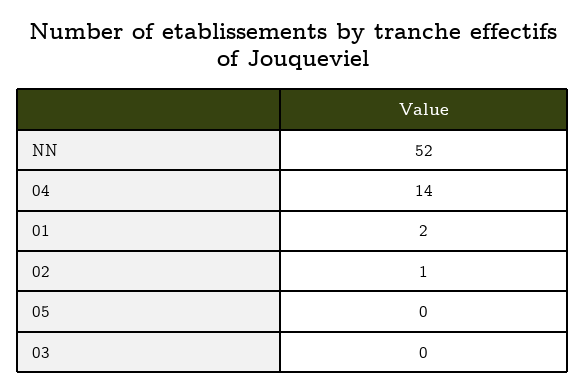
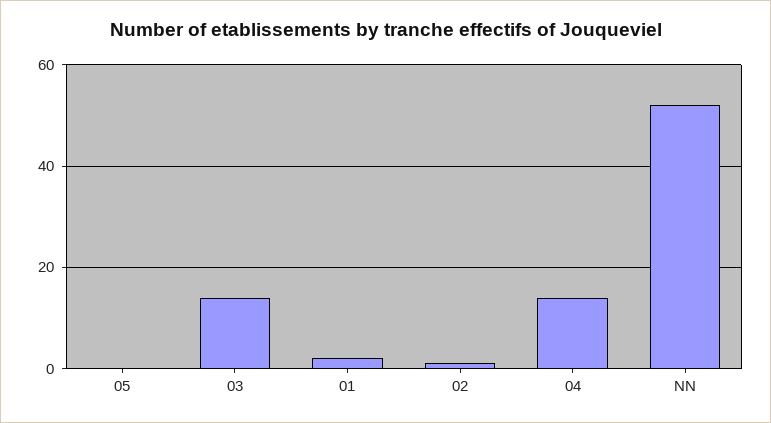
03: 0 -> 15

